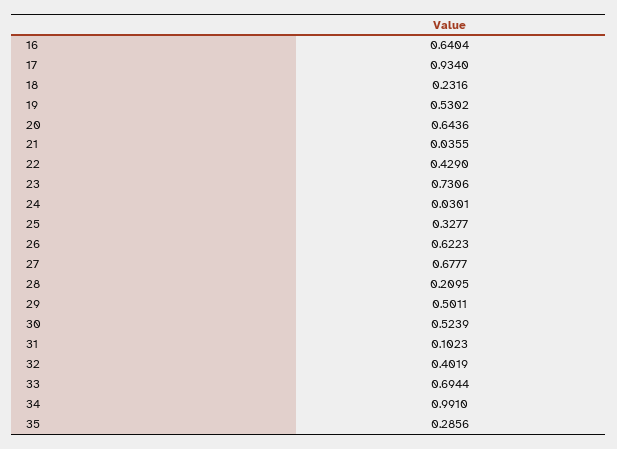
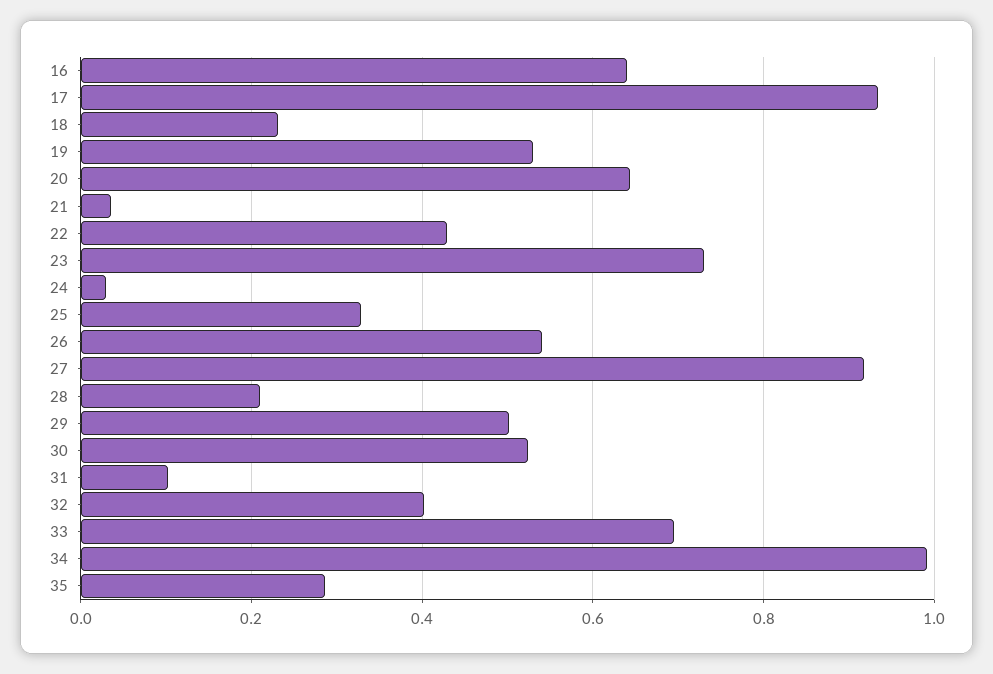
26: 0.6223 -> 0.54
27: 0.6777 -> 0.92

